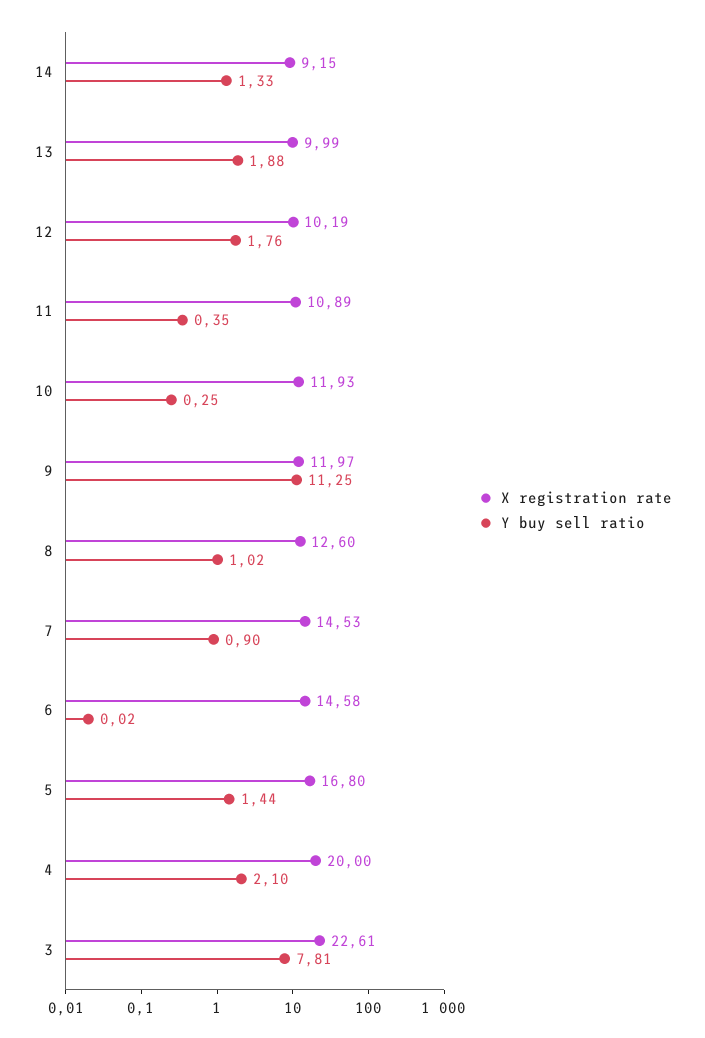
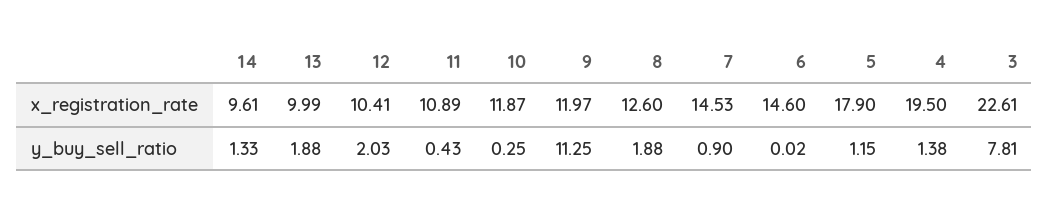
X registration rate, 14: 9.15 -> 9.61
X registration rate, 12: 10.19 -> 10.41
Y buy sell ratio, 12: 1.76 -> 2.03
Y buy sell ratio, 11: 0.35 -> 0.43
X registration rate, 10: 11.93 -> 11.87
Y buy sell ratio, 8: 1.02 -> 1.88
X registration rate, 6: 14.58 -> 14.6
X registration rate, 5: 16.8 -> 17.9
Y buy sell ratio, 5: 1.44 -> 1.15
X registration rate, 4: 20 -> 19.5
Y buy sell ratio, 4: 2.1 -> 1.38

